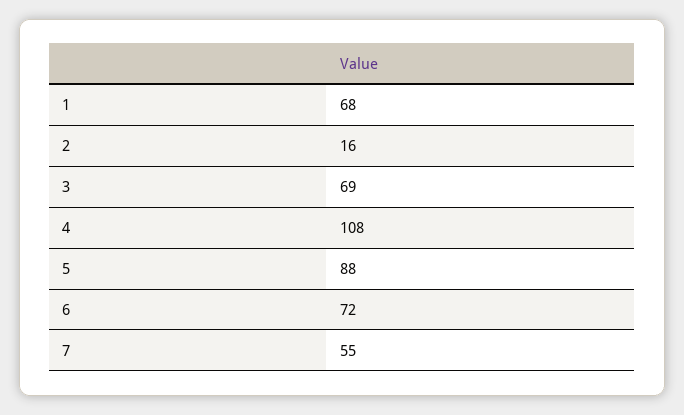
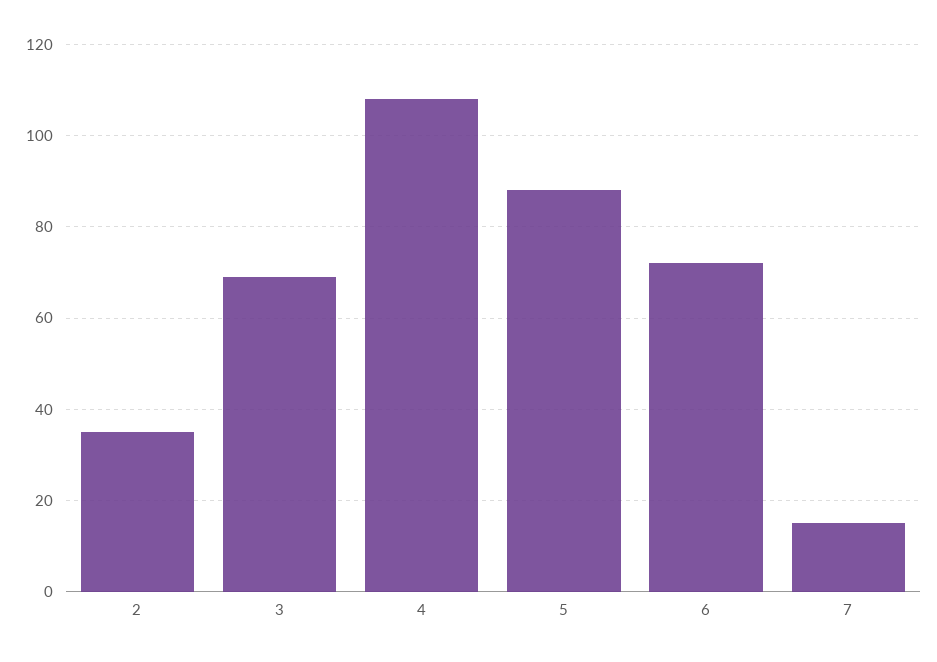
1: 68 -> none
2: 16 -> 35
7: 55 -> 15

